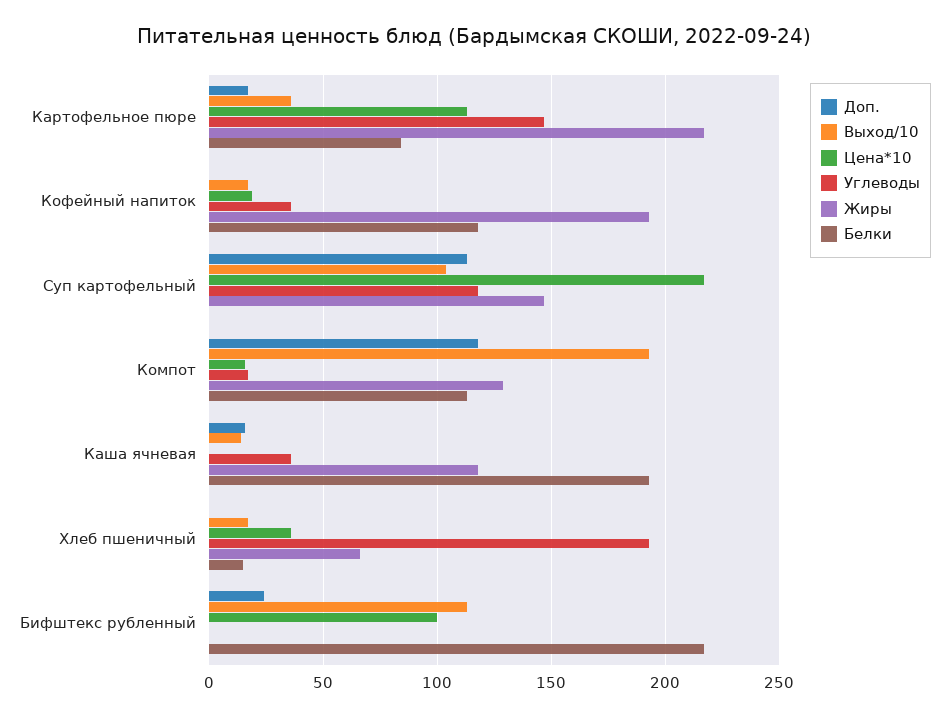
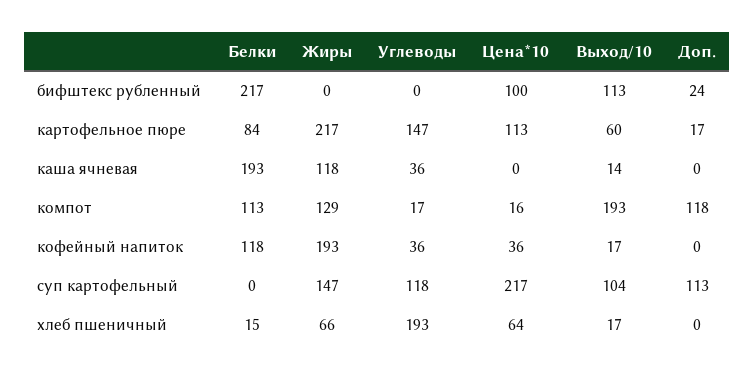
Выход/10, Картофельное пюре: 35 -> 60
Цена*10, Кофейный напиток: 20 -> 36
Доп., Каша ячневая: 15 -> 0
Цена*10, Хлеб пшеничный: 35 -> 64

